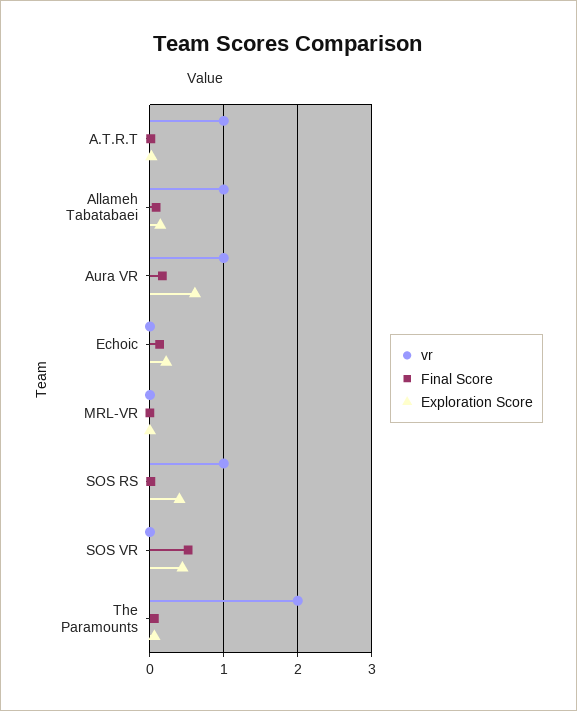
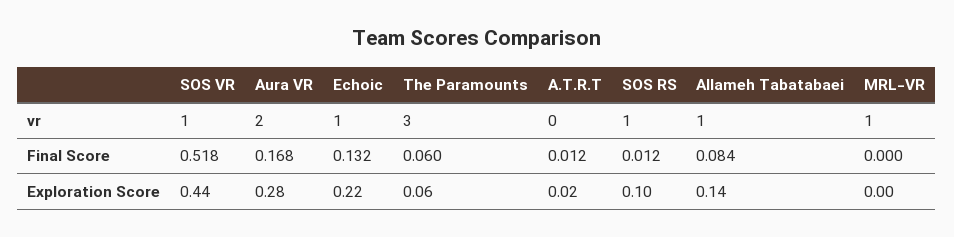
vr, A.T.R.T: 1 -> 0
vr, Aura VR: 1 -> 2
Exploration Score, Aura VR: 0.6 -> 0.28
vr, Echoic: 0 -> 1
vr, MRL-VR: 0 -> 1
Exploration Score, SOS RS: 0.4 -> 0.1
vr, SOS VR: 0 -> 1
vr, The Paramounts: 2 -> 3

